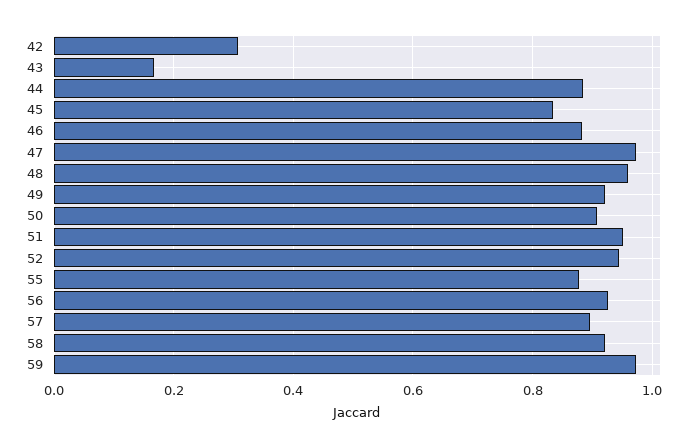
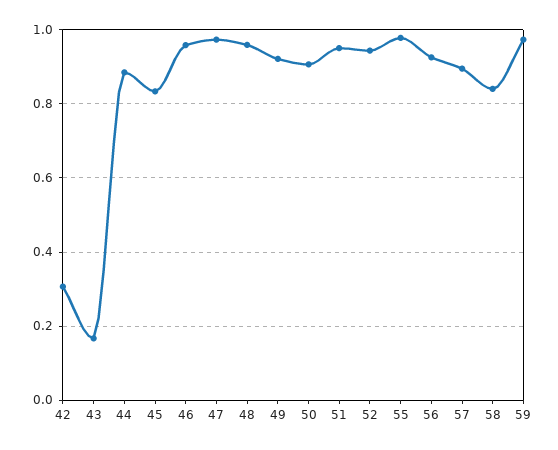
46: 0.88 -> 0.96
55: 0.88 -> 0.98
58: 0.92 -> 0.84

